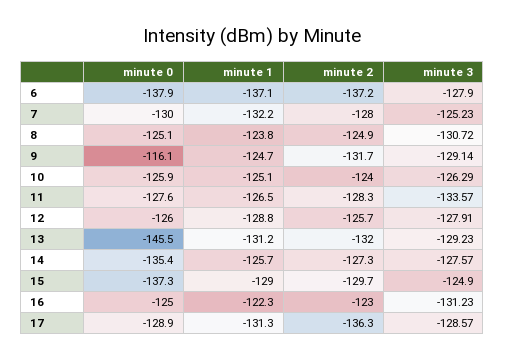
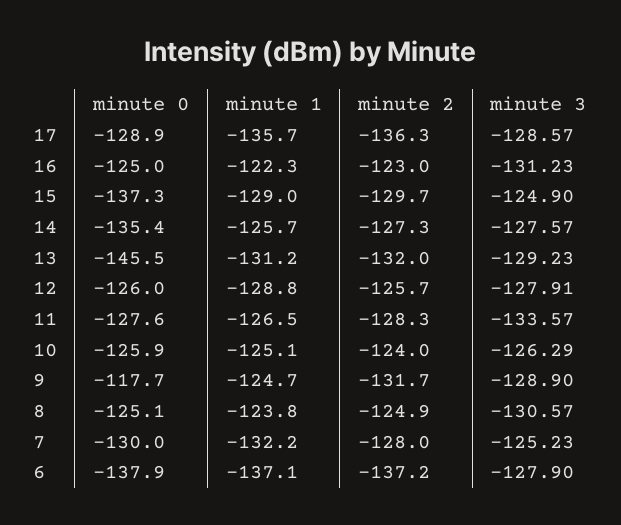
minute 3, 8: -130.72 -> -130.57
minute 0, 9: -116.1 -> -117.7
minute 3, 9: -129.14 -> -128.9
minute 1, 17: -131.3 -> -135.7

